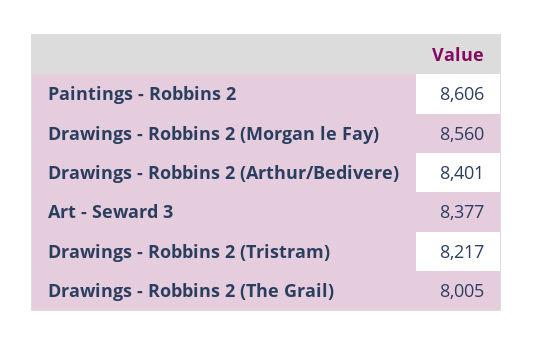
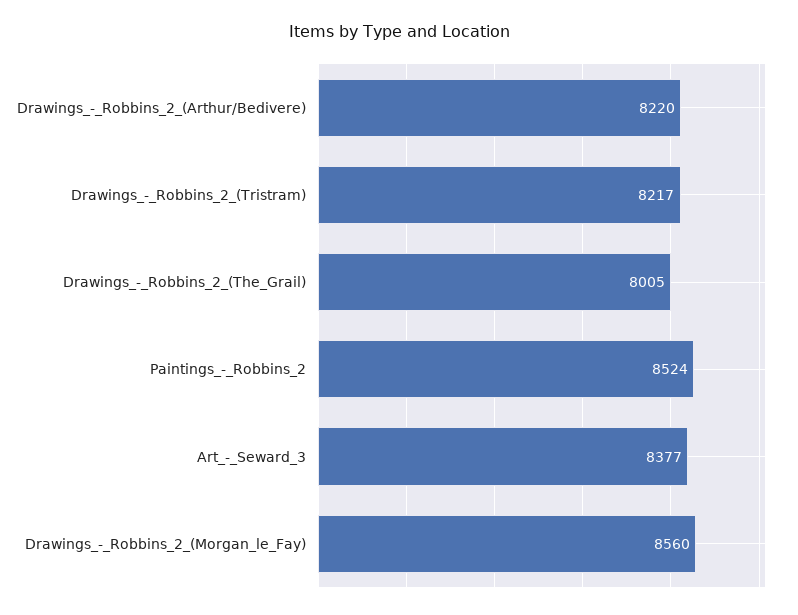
Paintings - Robbins 2: 8606 -> 8524
Drawings - Robbins 2 (Arthur/Bedivere): 8401 -> 8220

